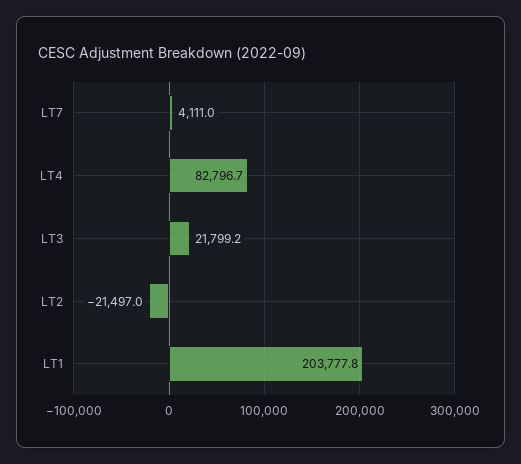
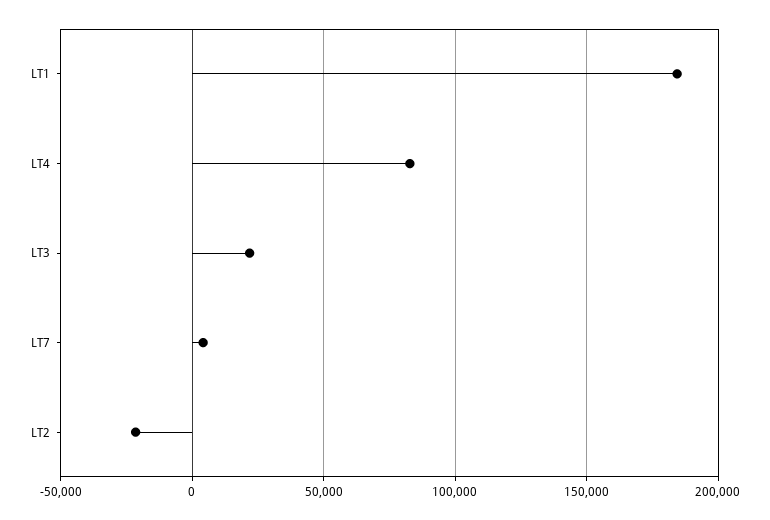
LT1: 203777.8 -> 185000

